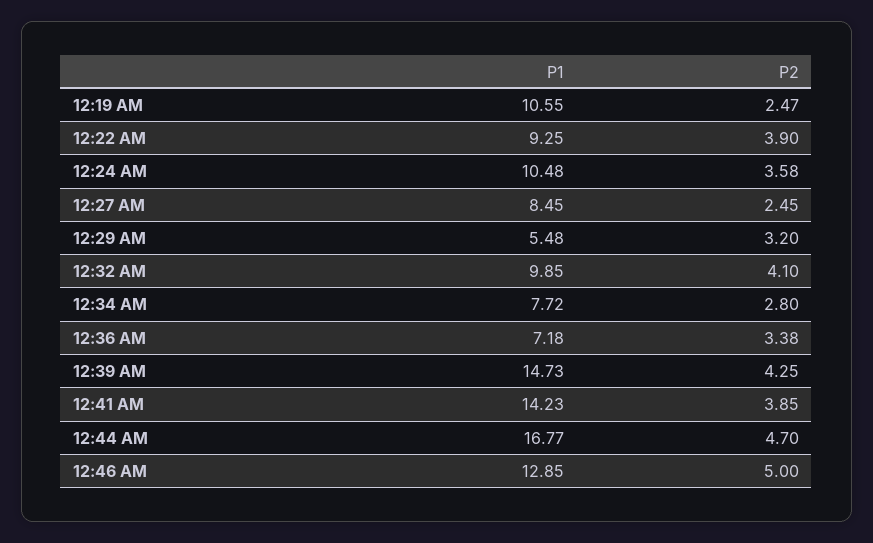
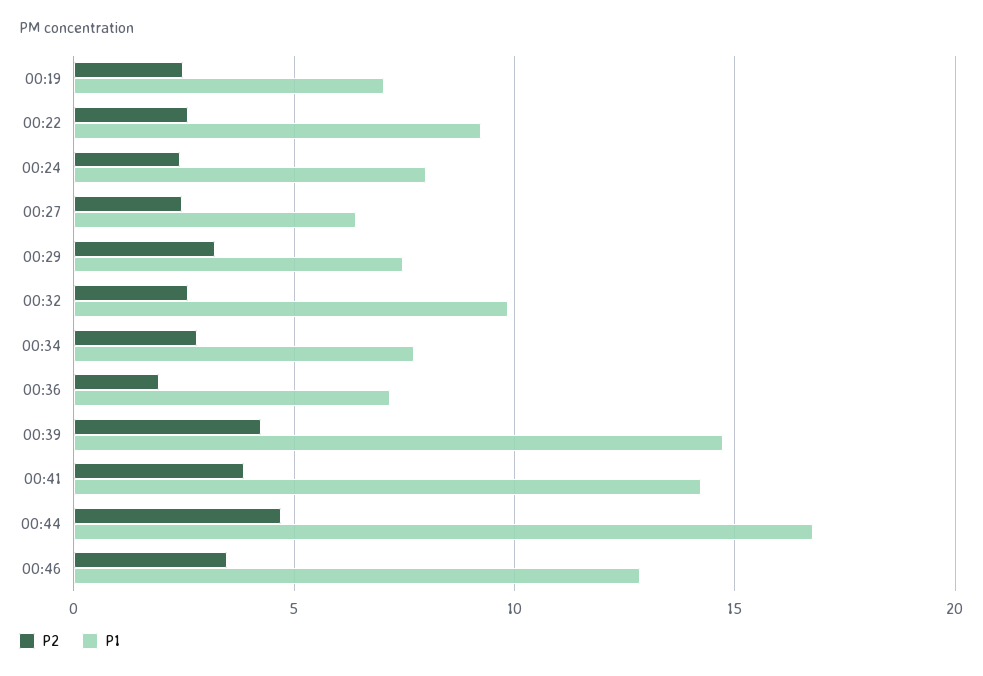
P1, 12:19 AM: 10.55 -> 7
P2, 12:22 AM: 3.9 -> 2.5
P1, 12:24 AM: 10.48 -> 8
P2, 12:24 AM: 3.58 -> 2.5
P1, 12:27 AM: 8.45 -> 6.5
P1, 12:29 AM: 5.48 -> 7.5
P2, 12:32 AM: 4.1 -> 2.5
P2, 12:36 AM: 3.38 -> 2
P2, 12:46 AM: 5 -> 3.5

